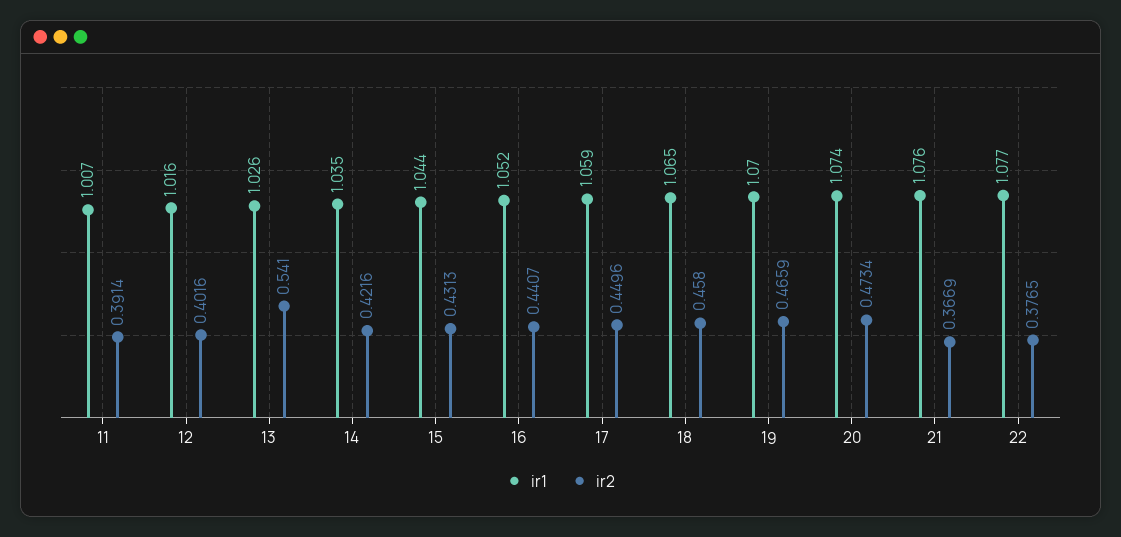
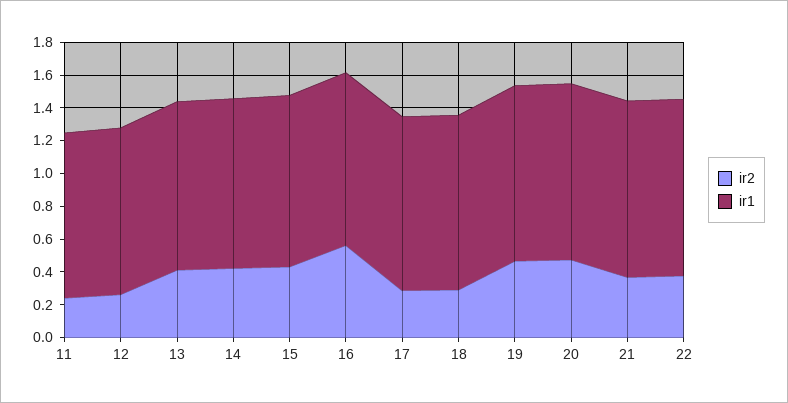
ir2, 11: 0.3914 -> 0.25
ir2, 12: 0.4016 -> 0.25
ir2, 13: 0.541 -> 0.4
ir2, 16: 0.4407 -> 0.55
ir2, 17: 0.4496 -> 0.3
ir2, 18: 0.458 -> 0.3

